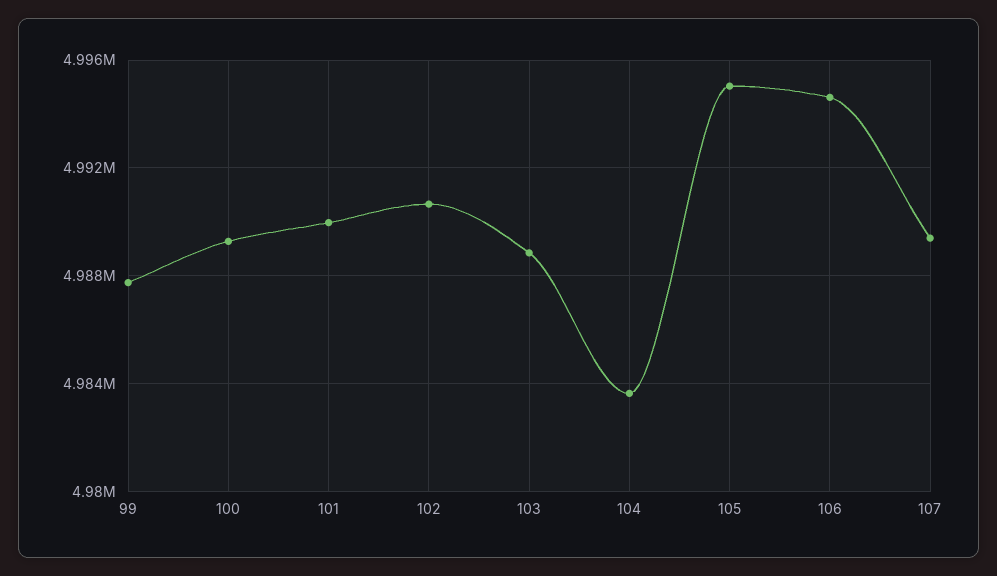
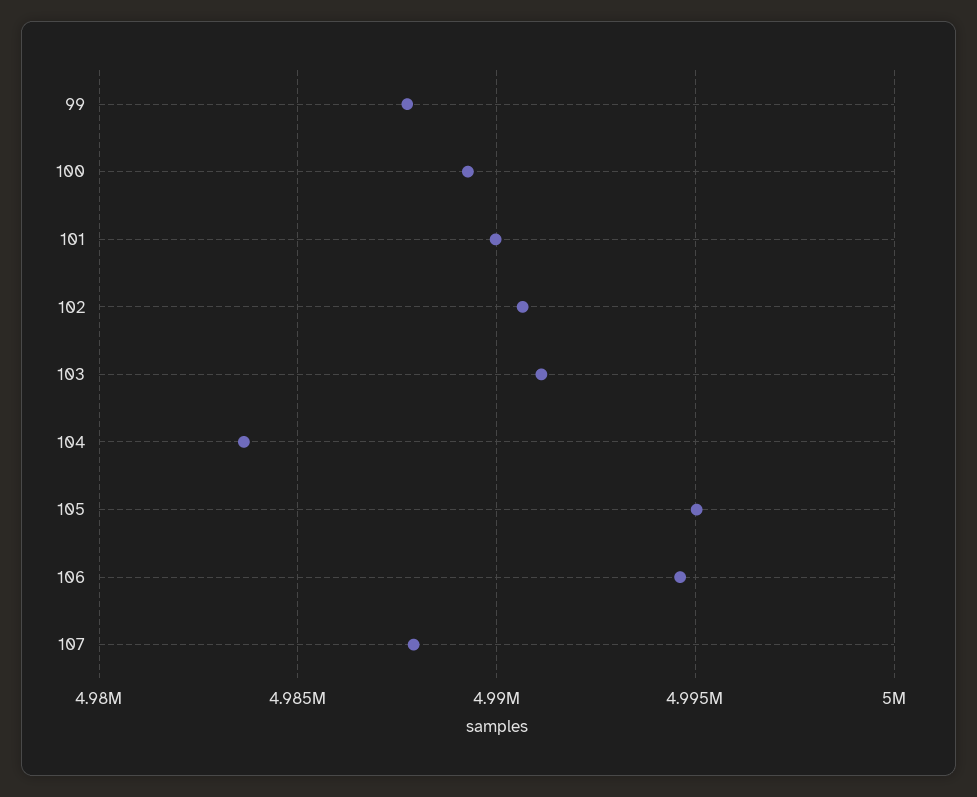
103: 4989000 -> 4991000
107: 4989500 -> 4988000

